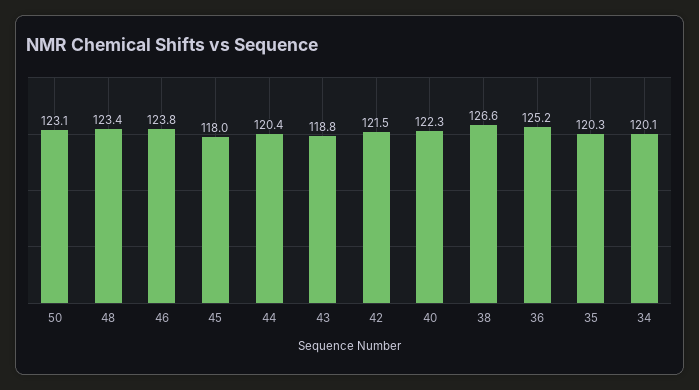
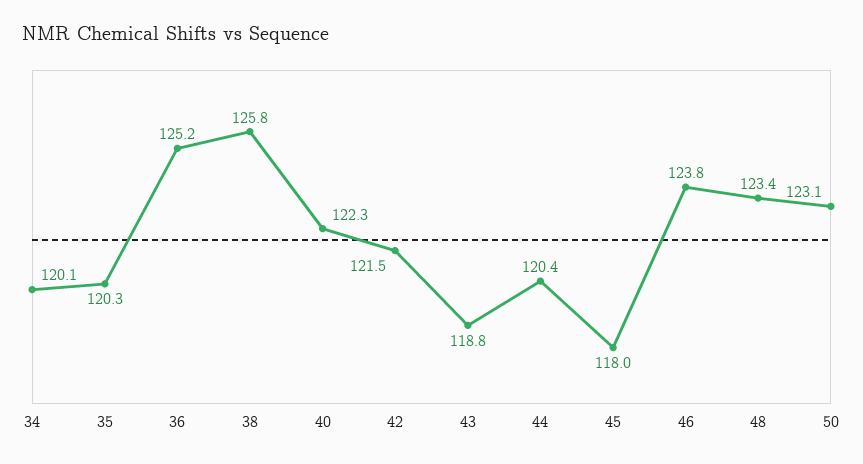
38: 126.6 -> 125.8

